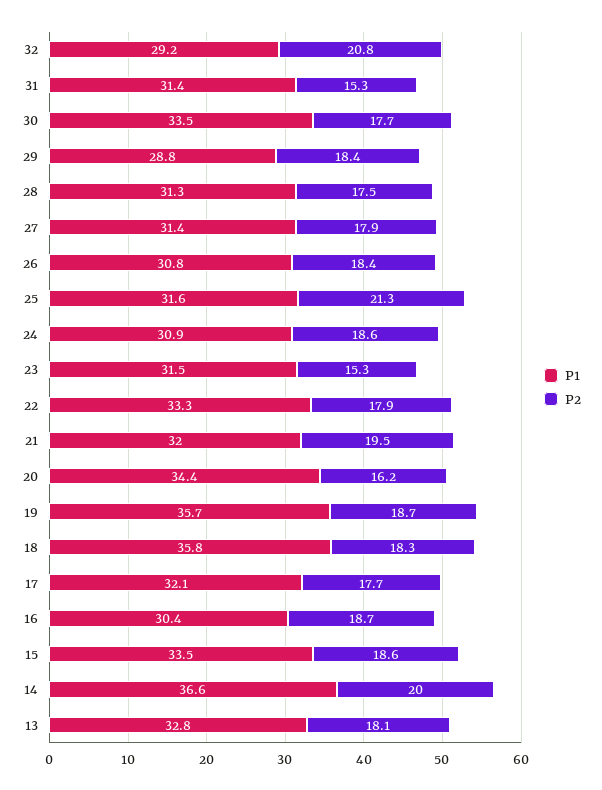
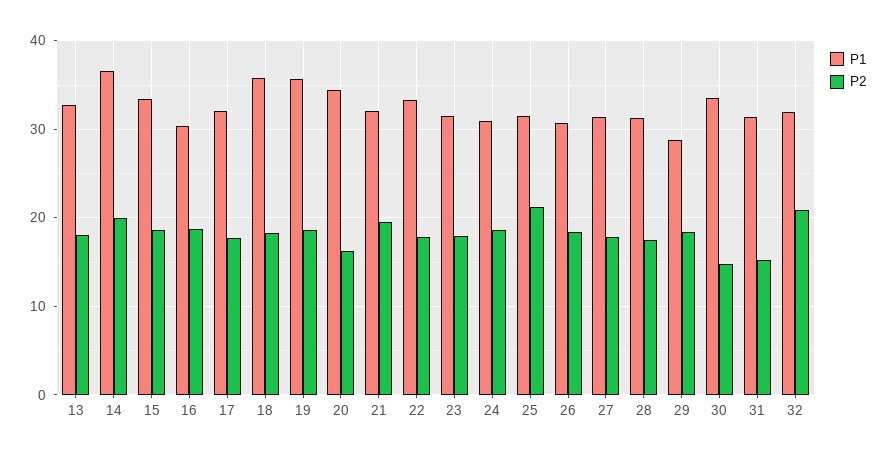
P1, 32: 29.2 -> 32
P2, 30: 17.7 -> 15
P2, 23: 15.3 -> 18

